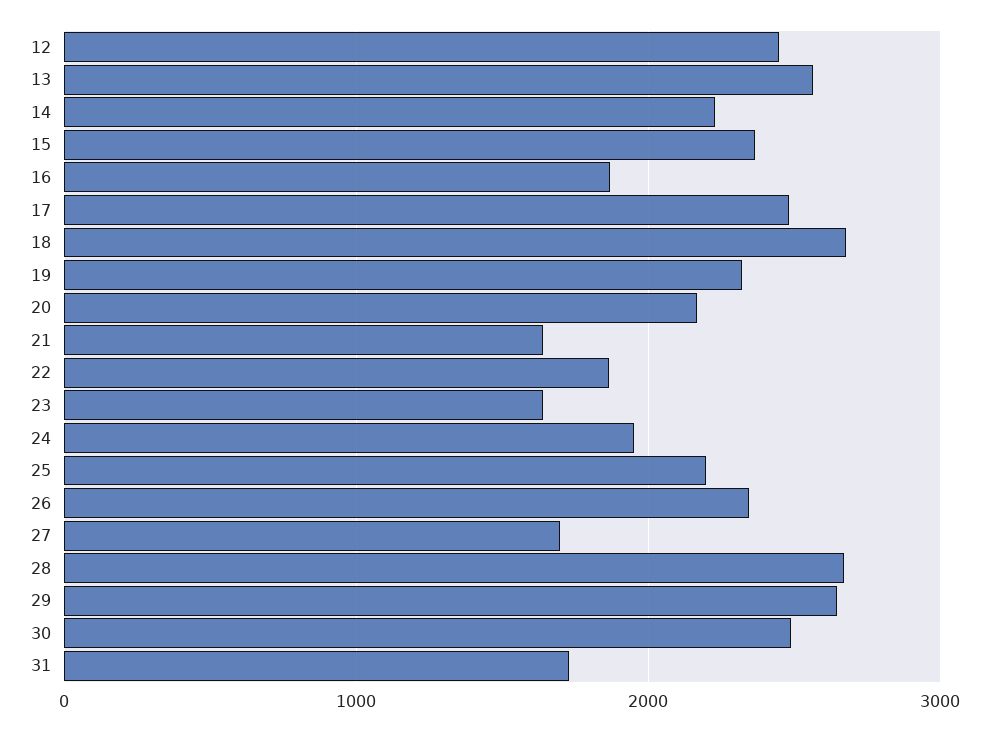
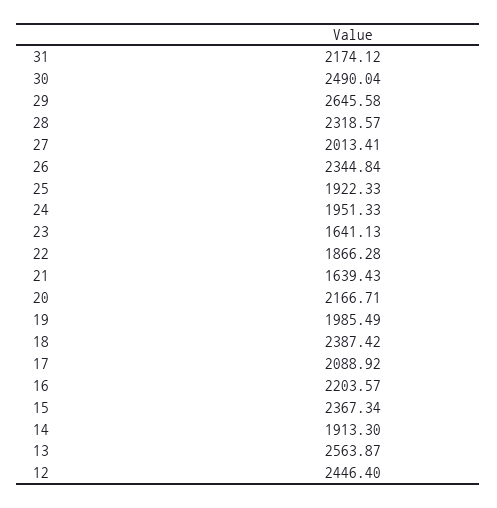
14: 2200 -> 1913.3
16: 1900 -> 2203.57
17: 2500 -> 2088.92
18: 2700 -> 2387.42
19: 2300 -> 1985.49
25: 2200 -> 1922.33
27: 1700 -> 2013.41
28: 2700 -> 2318.57
31: 1700 -> 2174.12

